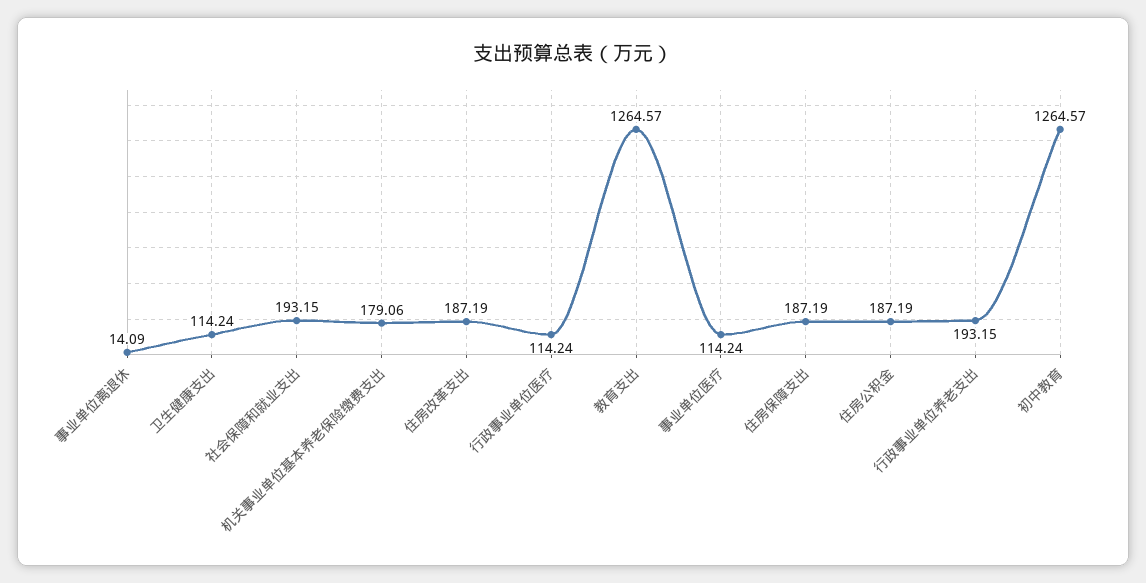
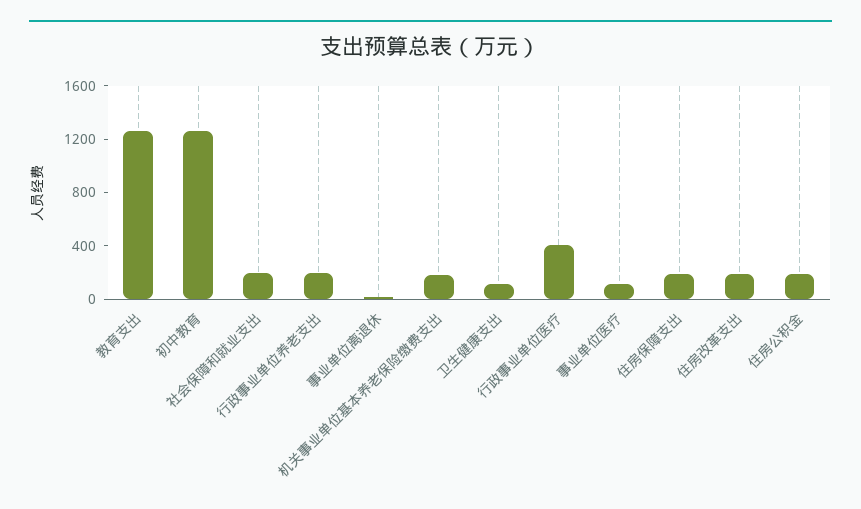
行政事业单位医疗: 114.24 -> 400

